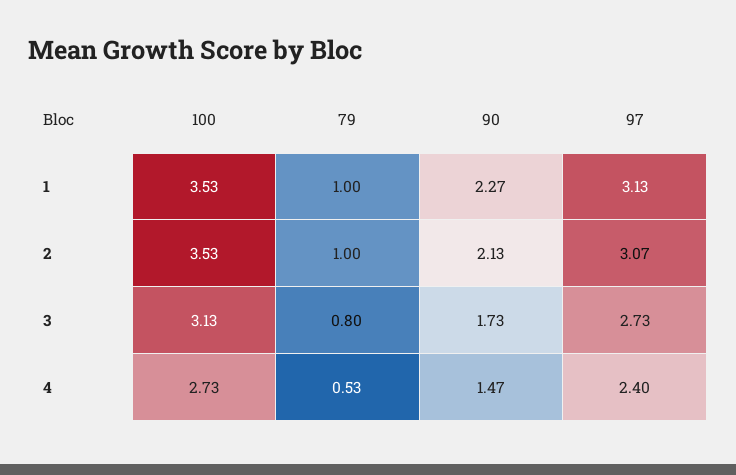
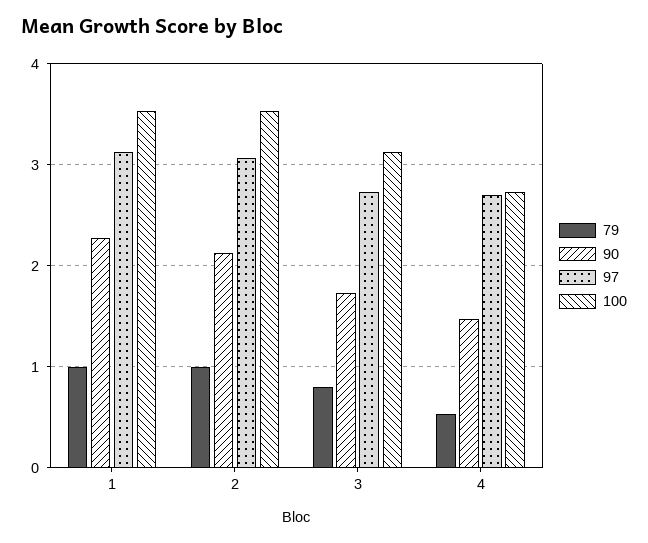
97, 4: 2.4 -> 2.7

